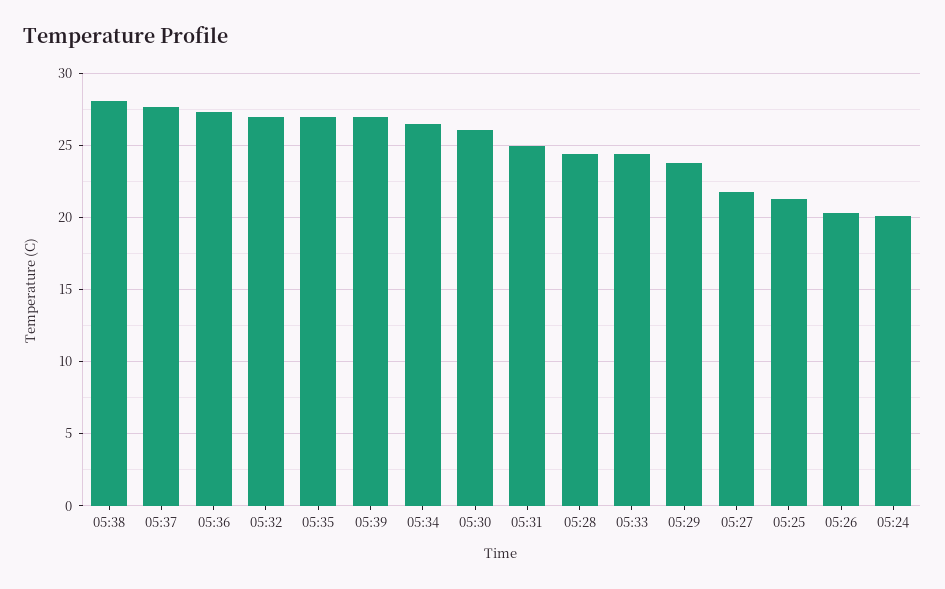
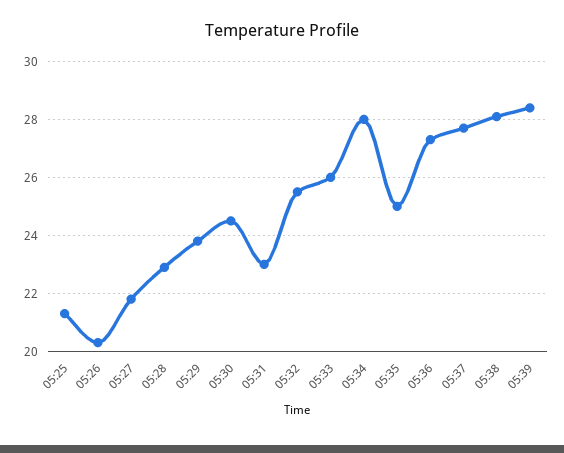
05:32: 27 -> 25.5
05:35: 27 -> 25
05:39: 27 -> 28.5
05:34: 26.5 -> 28
05:30: 26 -> 24.5
05:31: 25 -> 23
05:28: 24.5 -> 23
05:33: 24.5 -> 26
05:24: 20 -> none

